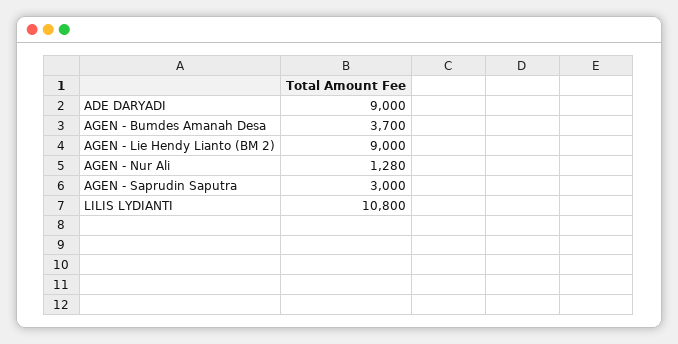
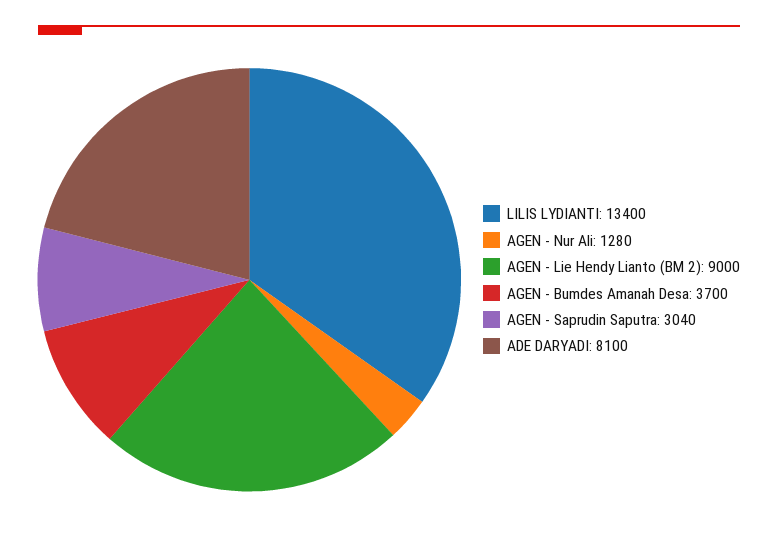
ADE DARYADI: 9000 -> 8100
AGEN - Saprudin Saputra: 3000 -> 3040
LILIS LYDIANTI: 10800 -> 13400

